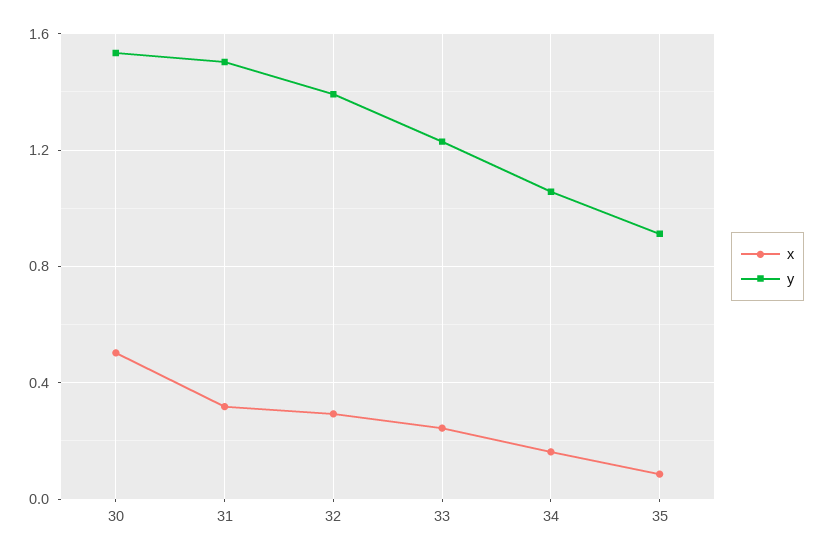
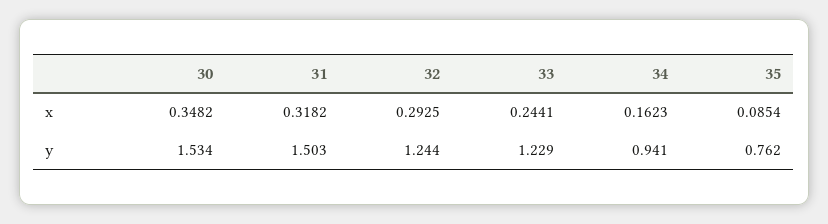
x, 30: 0.5 -> 0.3482
y, 32: 1.4 -> 1.244
y, 34: 1.05 -> 0.941
y, 35: 0.9 -> 0.762

